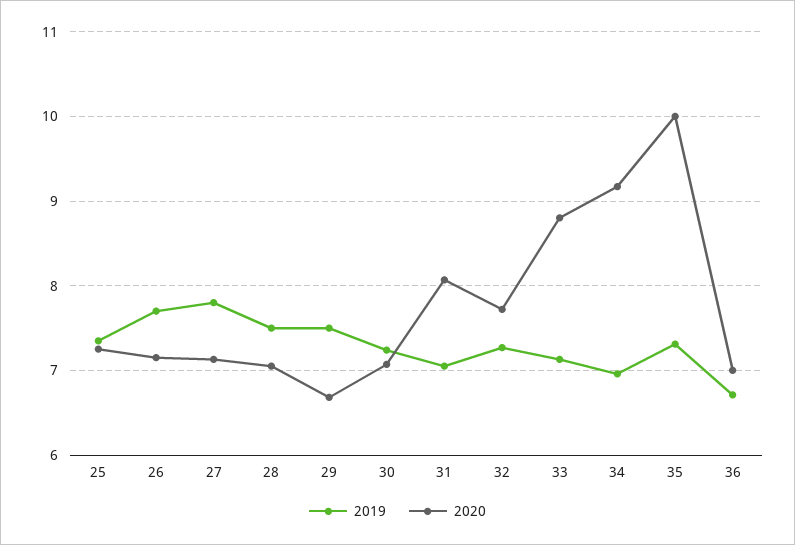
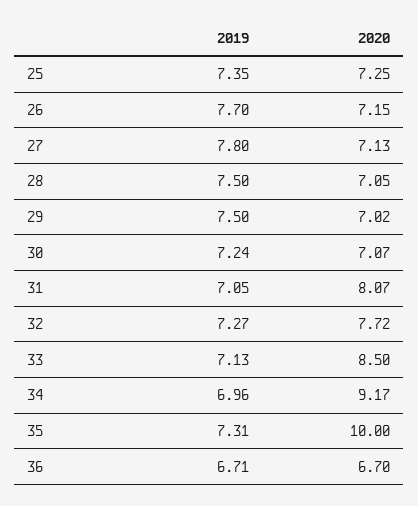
2020, 29: 6.7 -> 7.02
2020, 33: 8.8 -> 8.5
2020, 36: 7 -> 6.7

